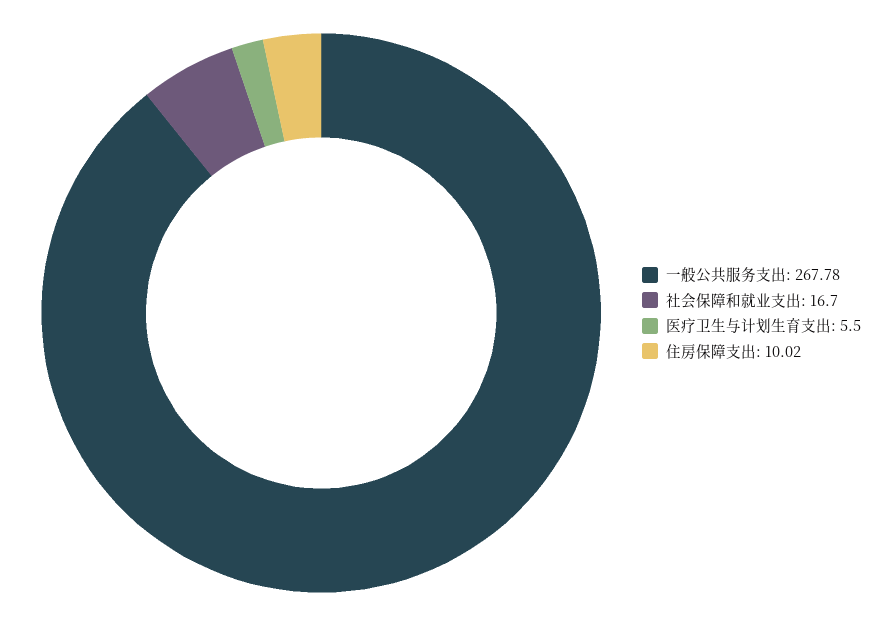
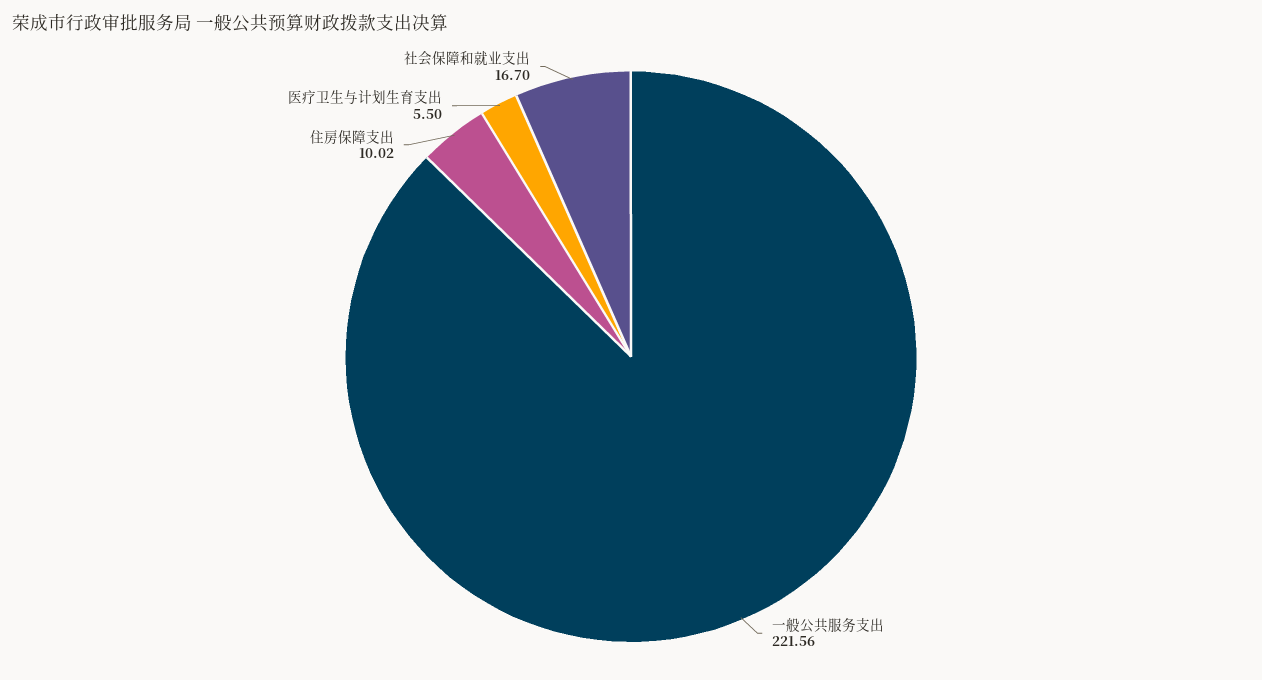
一般公共服务支出: 267.78 -> 221.56

